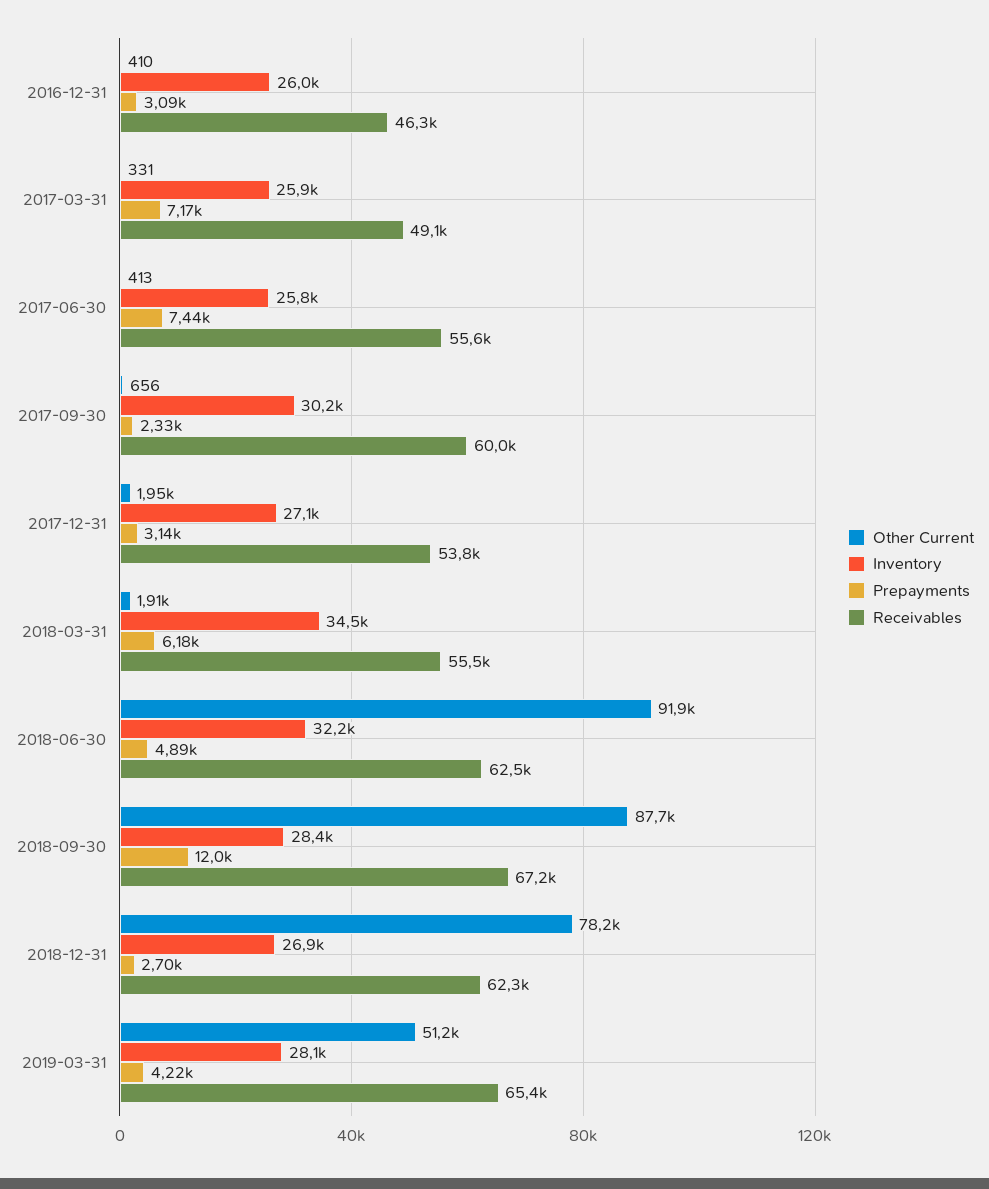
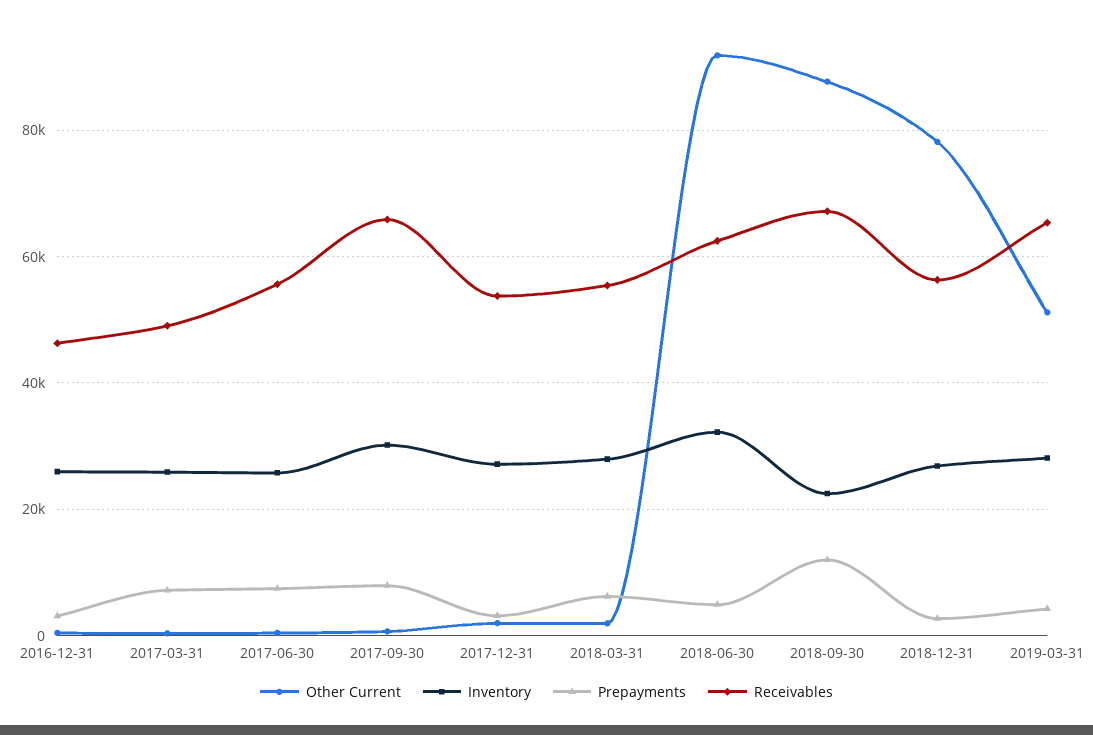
Prepayments, 2017-09-30: 2330 -> 8000
Receivables, 2017-09-30: 60000 -> 66000
Inventory, 2018-03-31: 34500 -> 28000
Inventory, 2018-09-30: 28400 -> 22000
Receivables, 2018-12-31: 62300 -> 56000

